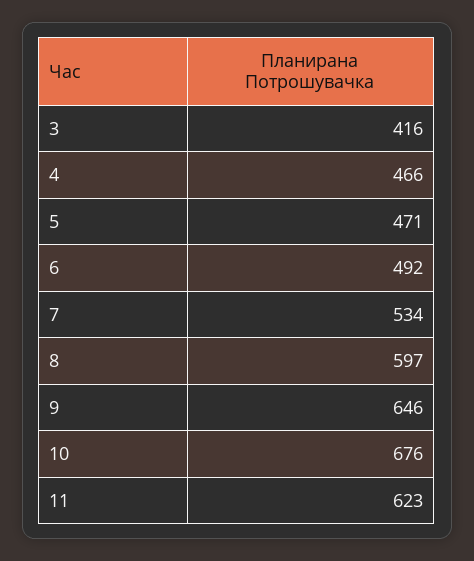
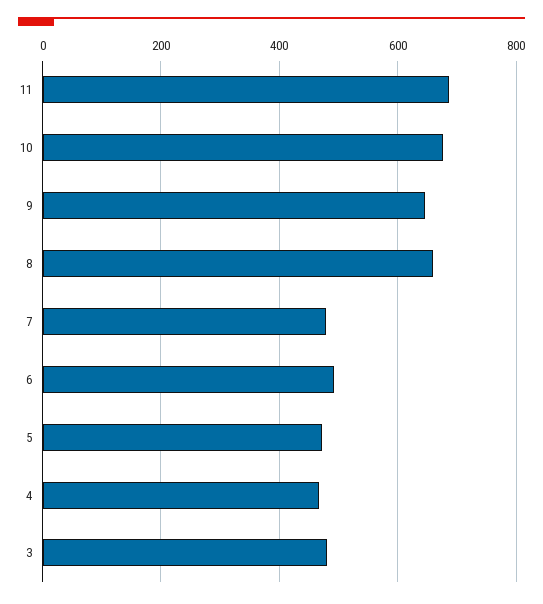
3: 416 -> 480
7: 534 -> 480
8: 597 -> 660
11: 623 -> 680

